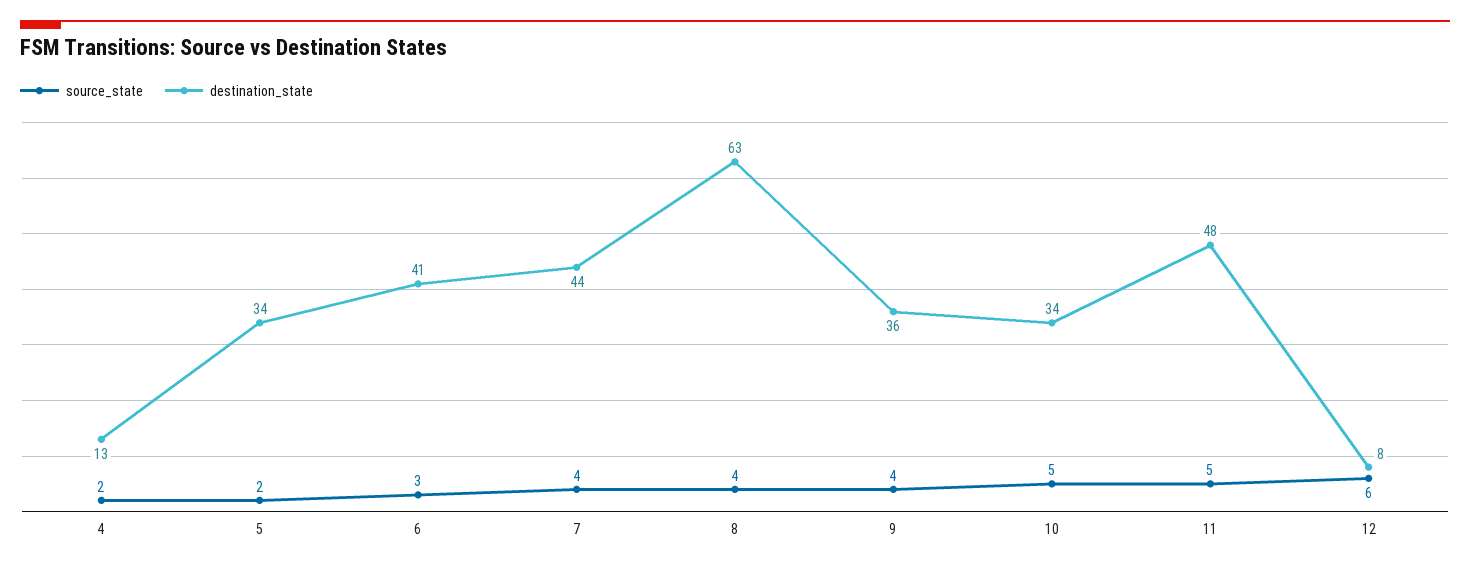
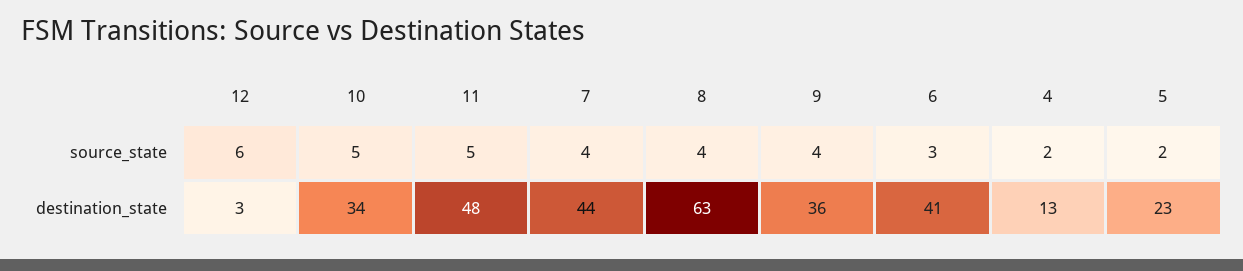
destination_state, 5: 34 -> 23
destination_state, 12: 8 -> 3

